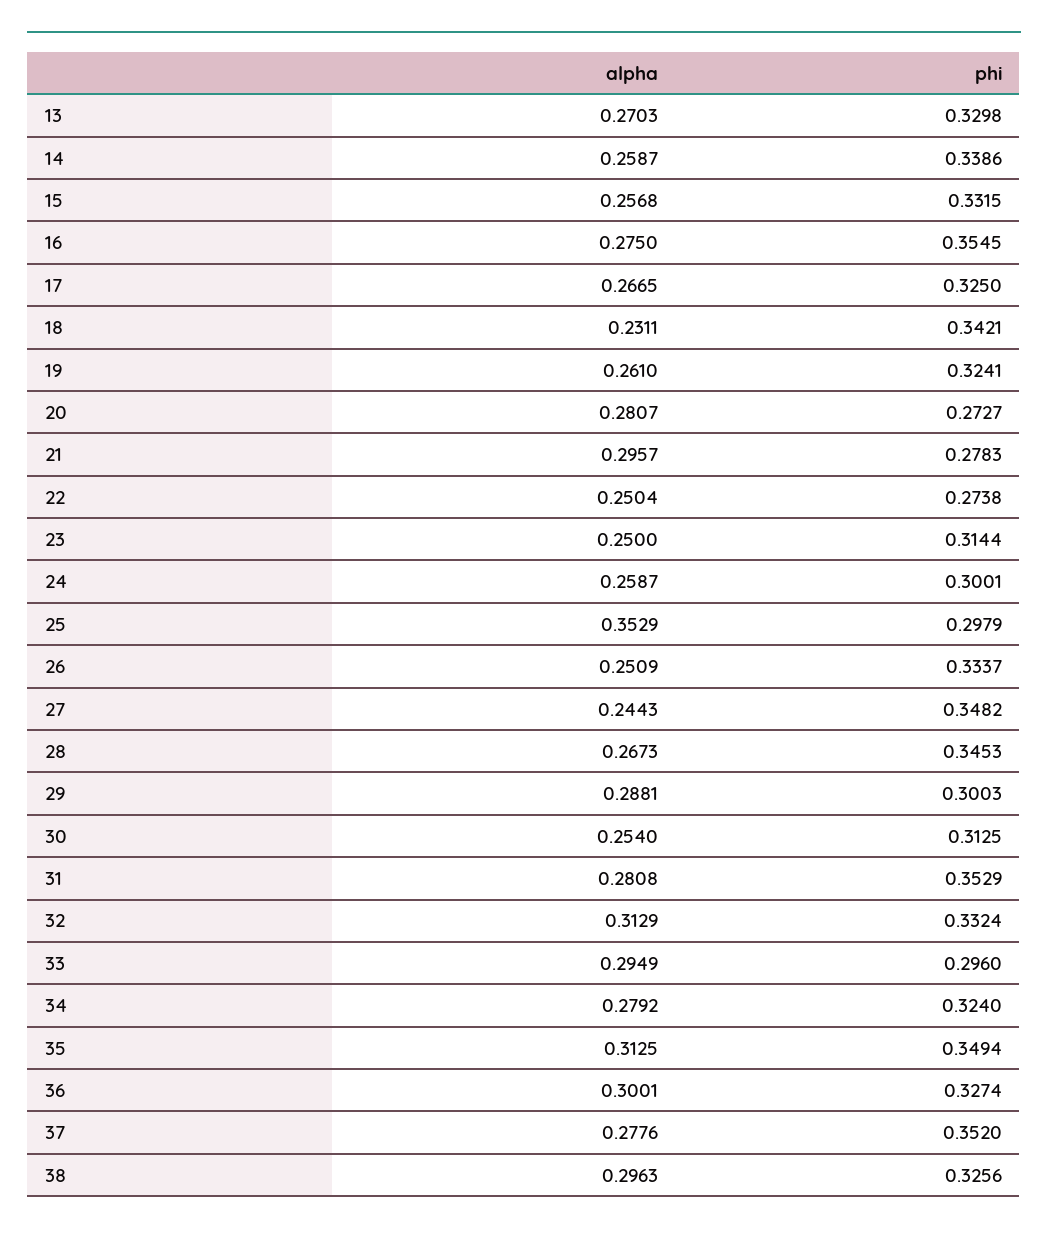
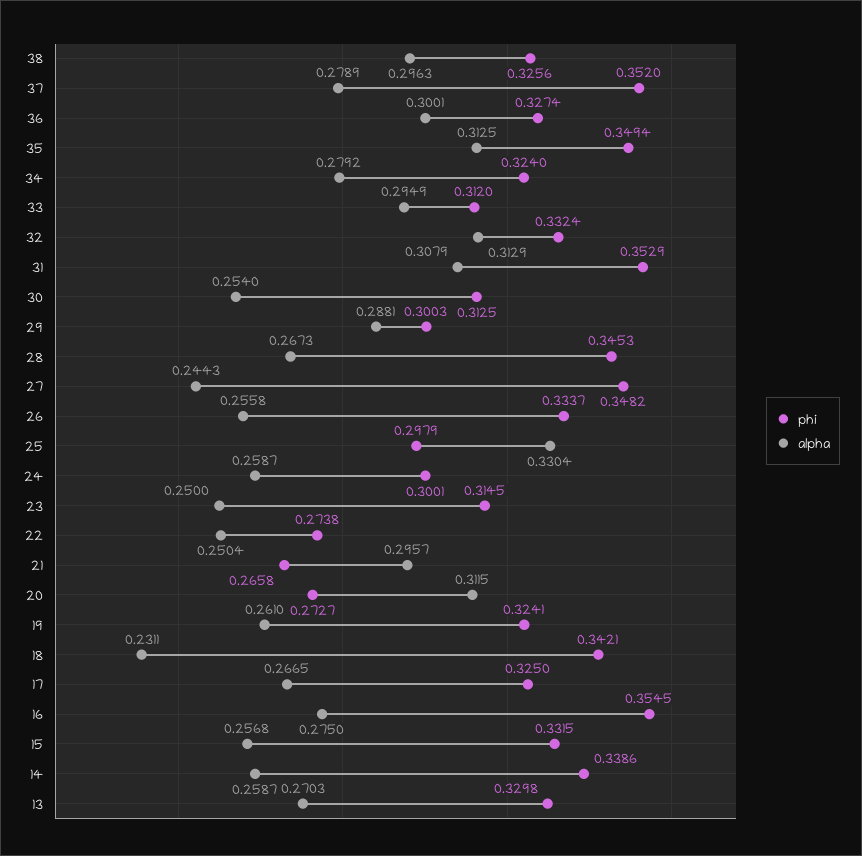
alpha, 20: 0.2807 -> 0.3115
phi, 21: 0.2783 -> 0.2658
phi, 23: 0.3144 -> 0.3145
alpha, 25: 0.3529 -> 0.3304
alpha, 26: 0.2509 -> 0.2558
alpha, 31: 0.2808 -> 0.3079
phi, 33: 0.296 -> 0.312
alpha, 37: 0.2776 -> 0.2789

